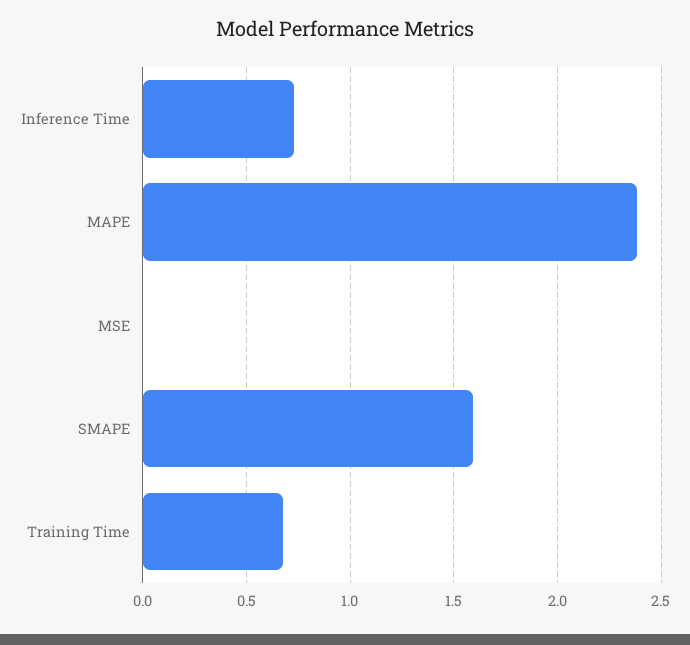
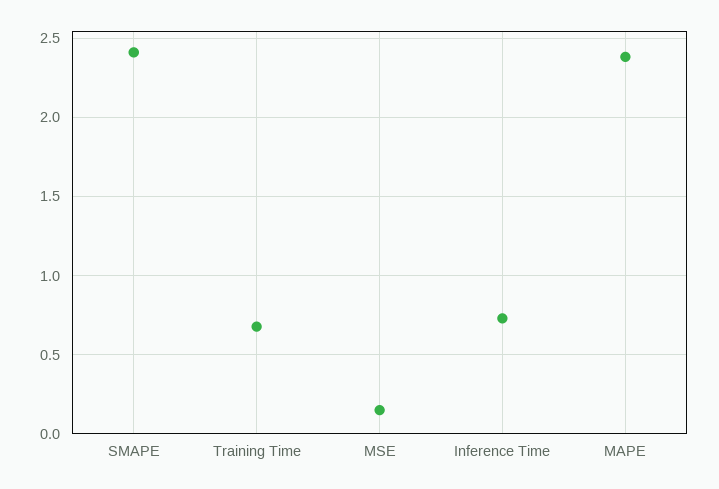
MSE: 0 -> 0.15
SMAPE: 1.6 -> 2.4

